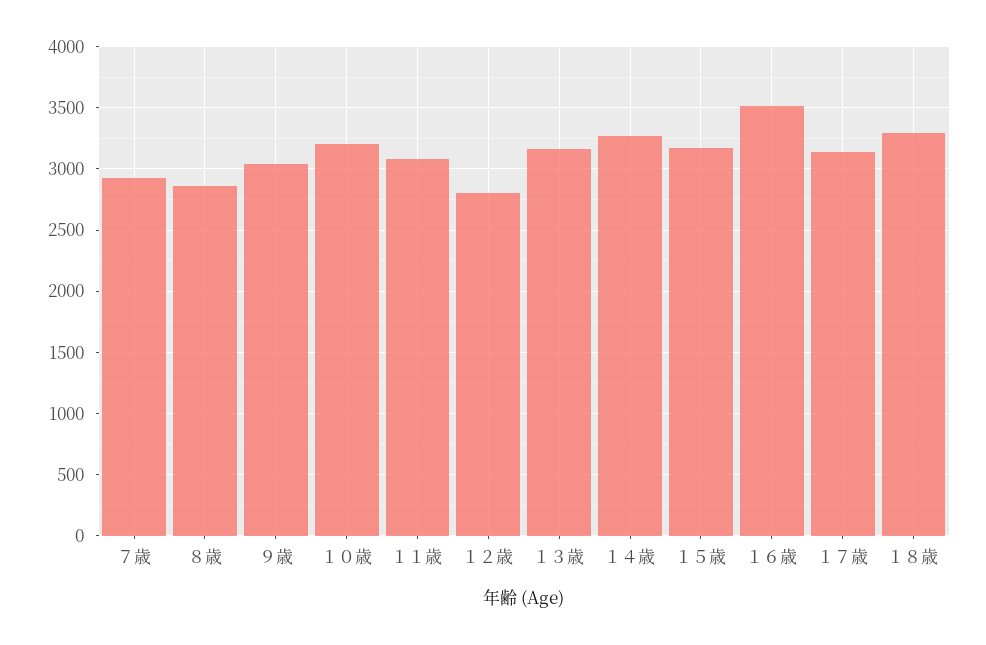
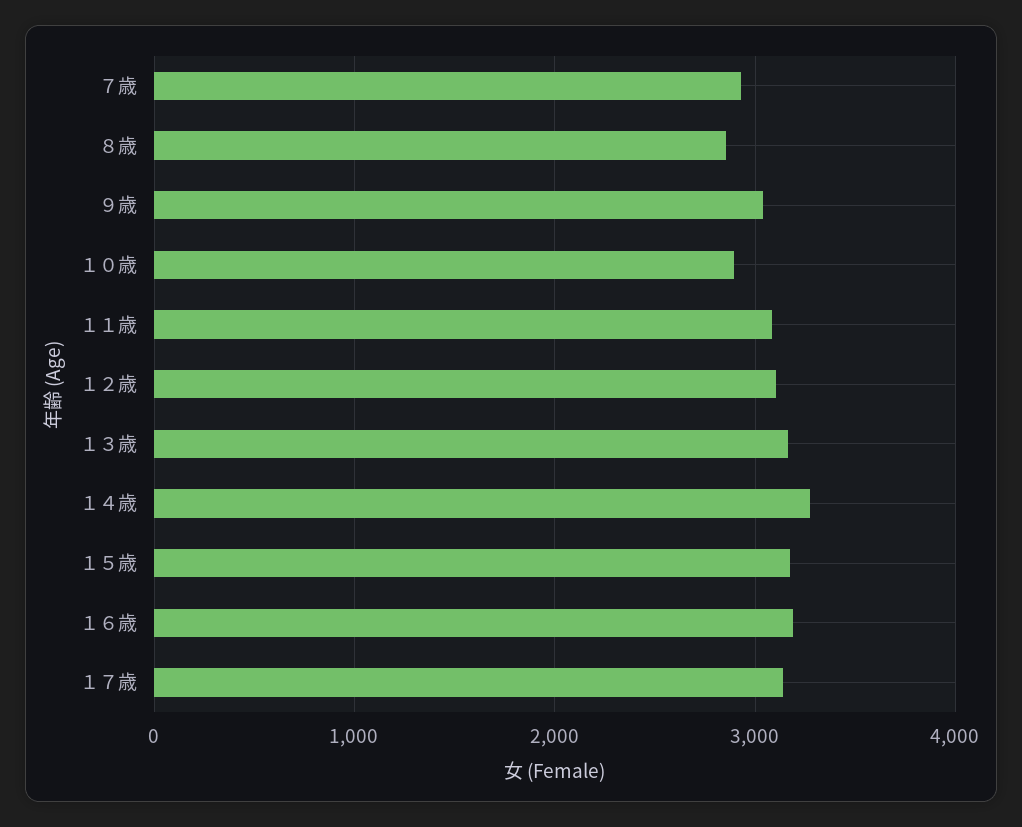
１０歳: 3200 -> 2900
１２歳: 2800 -> 3100
１６歳: 3500 -> 3200
１８歳: 3300 -> none

